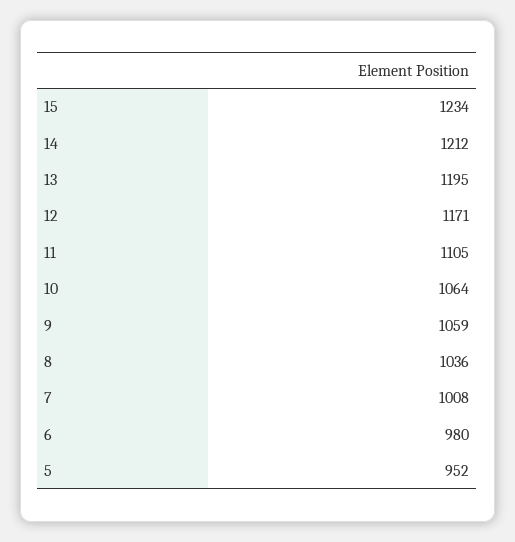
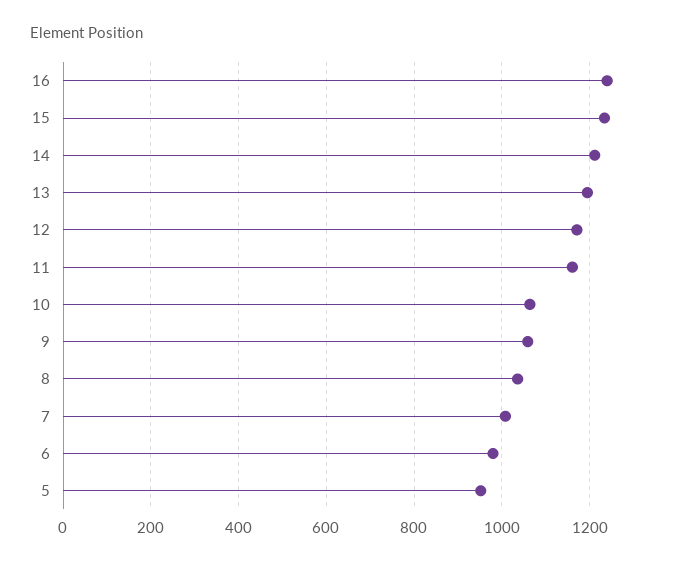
11: 1105 -> 1160
16: none -> 1240

